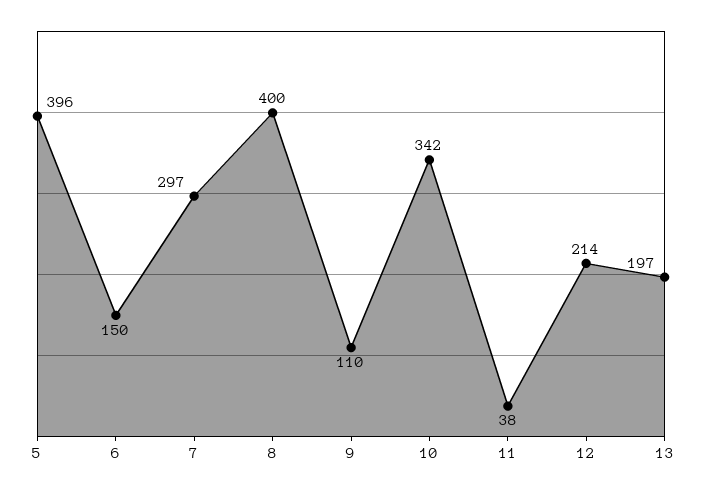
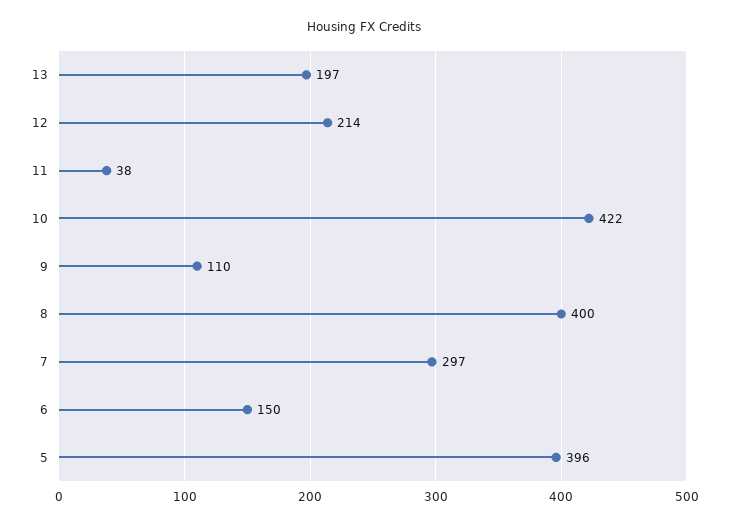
10: 342 -> 422

